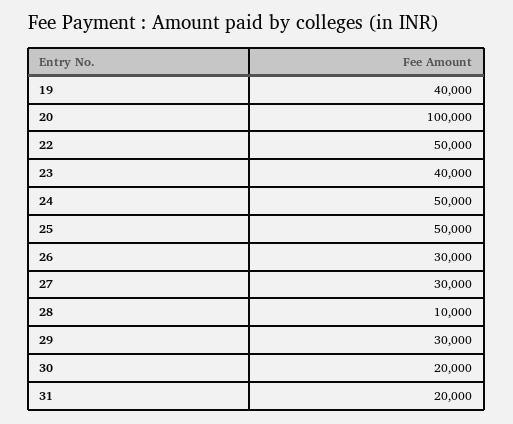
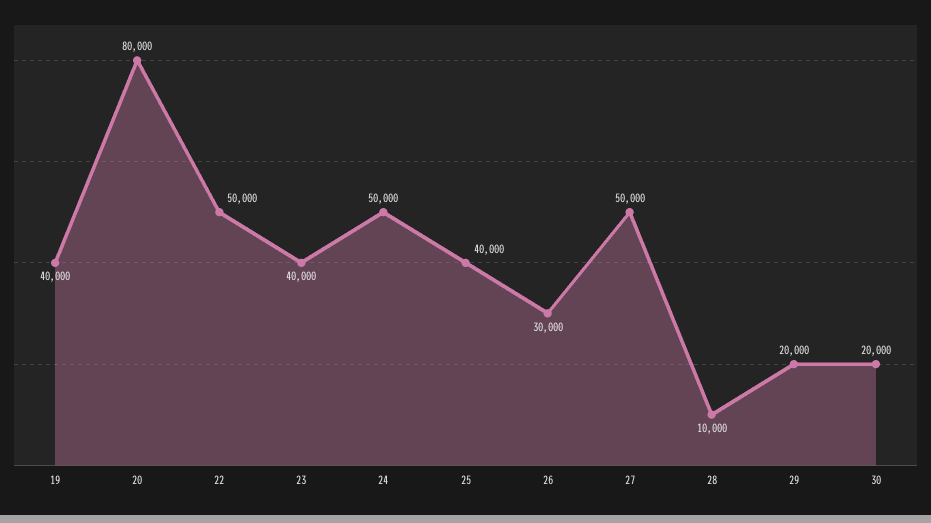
20: 100000 -> 80000
25: 50000 -> 40000
27: 30000 -> 50000
29: 30000 -> 20000
31: 20000 -> none

